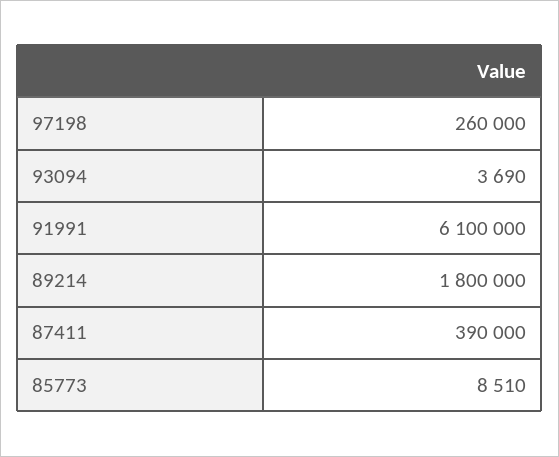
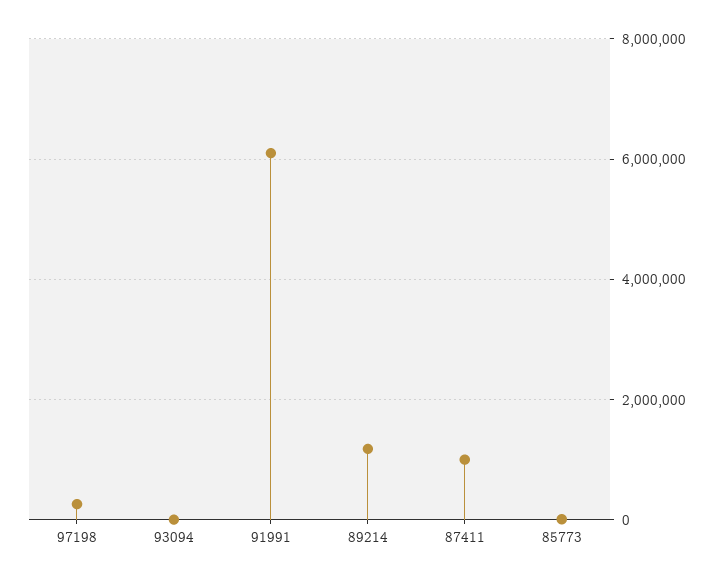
89214: 1800000 -> 1200000
87411: 390000 -> 1000000

